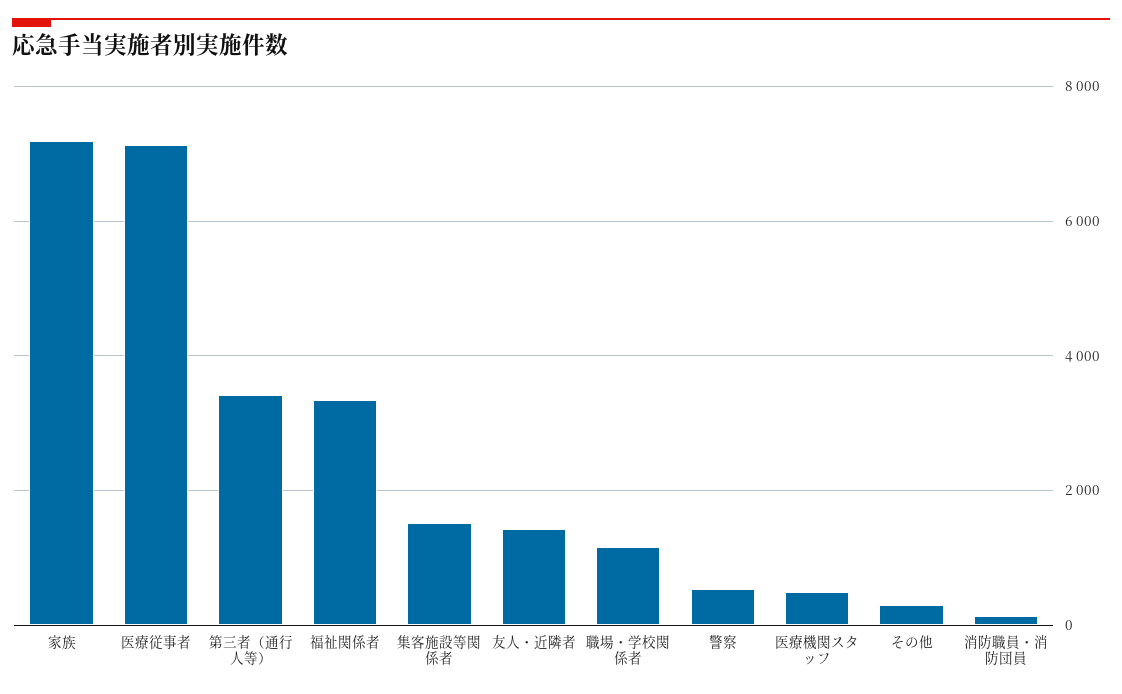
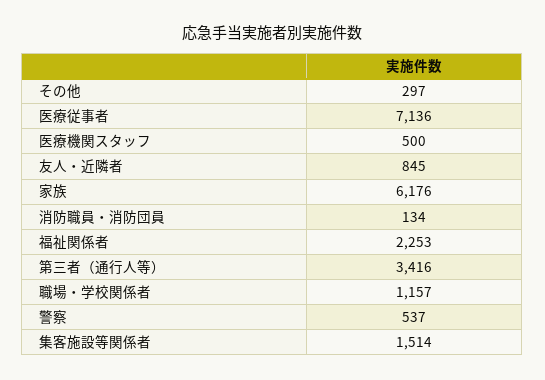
家族: 7200 -> 6176
福祉関係者: 3400 -> 2253
友人・近隣者: 1400 -> 845

